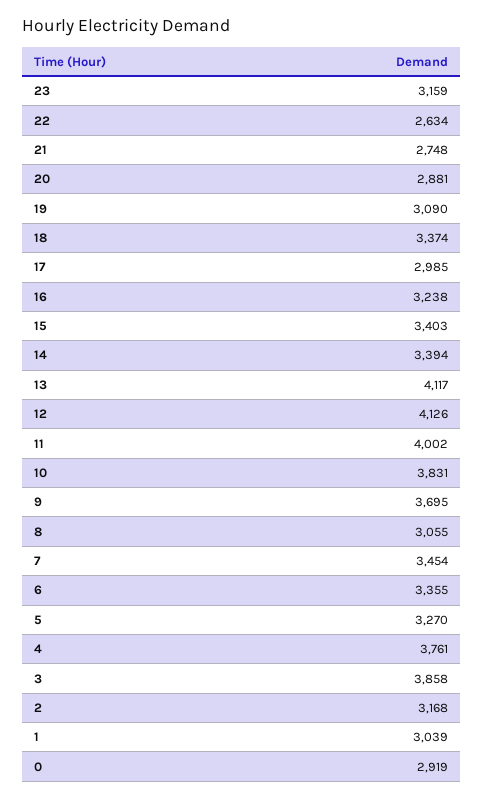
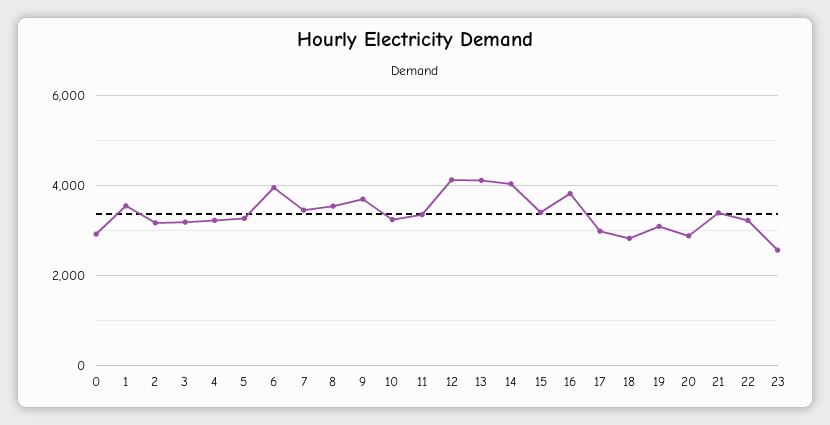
23: 3159 -> 2600
22: 2634 -> 3200
21: 2748 -> 3400
18: 3374 -> 2800
16: 3238 -> 3800
14: 3394 -> 4000
11: 4002 -> 3400
10: 3831 -> 3200
8: 3055 -> 3600
6: 3355 -> 4000
4: 3761 -> 3200
3: 3858 -> 3200
1: 3039 -> 3600

